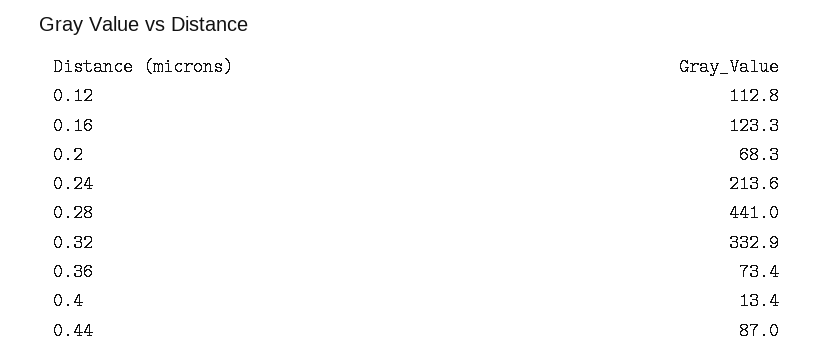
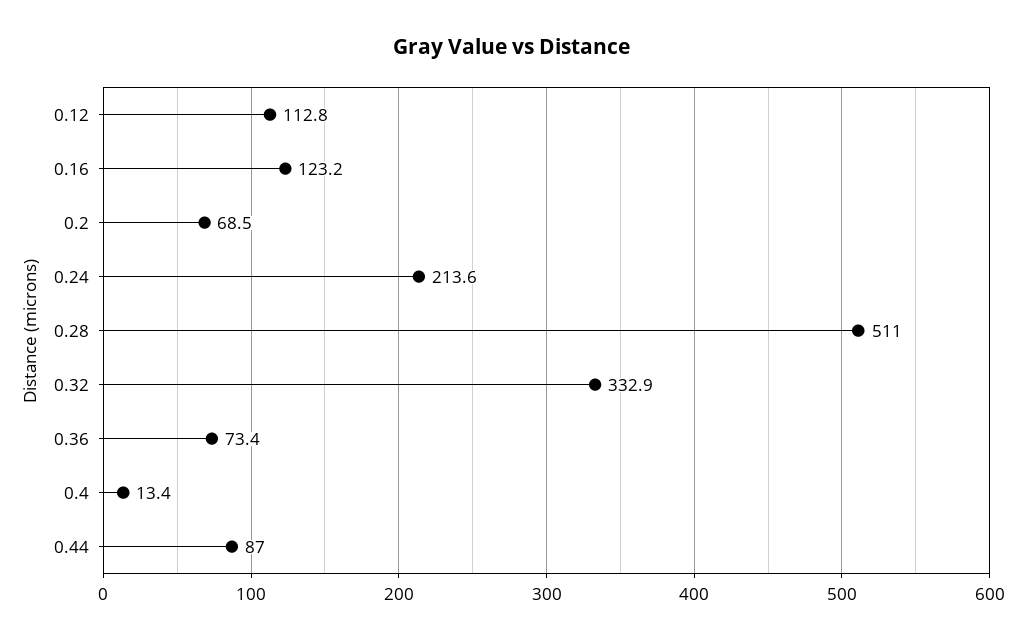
0.16: 123.3 -> 123.2
0.2: 68.3 -> 68.5
0.28: 441 -> 511

